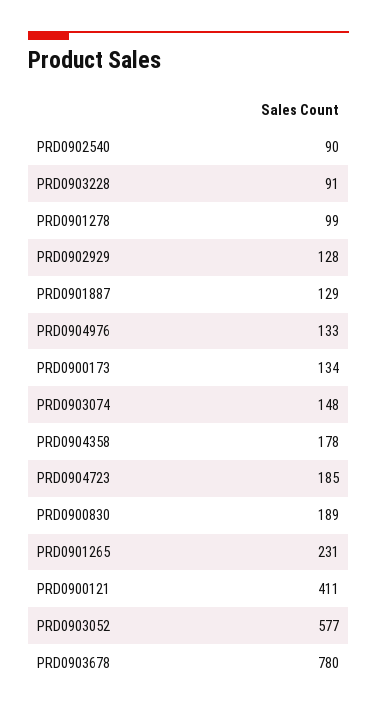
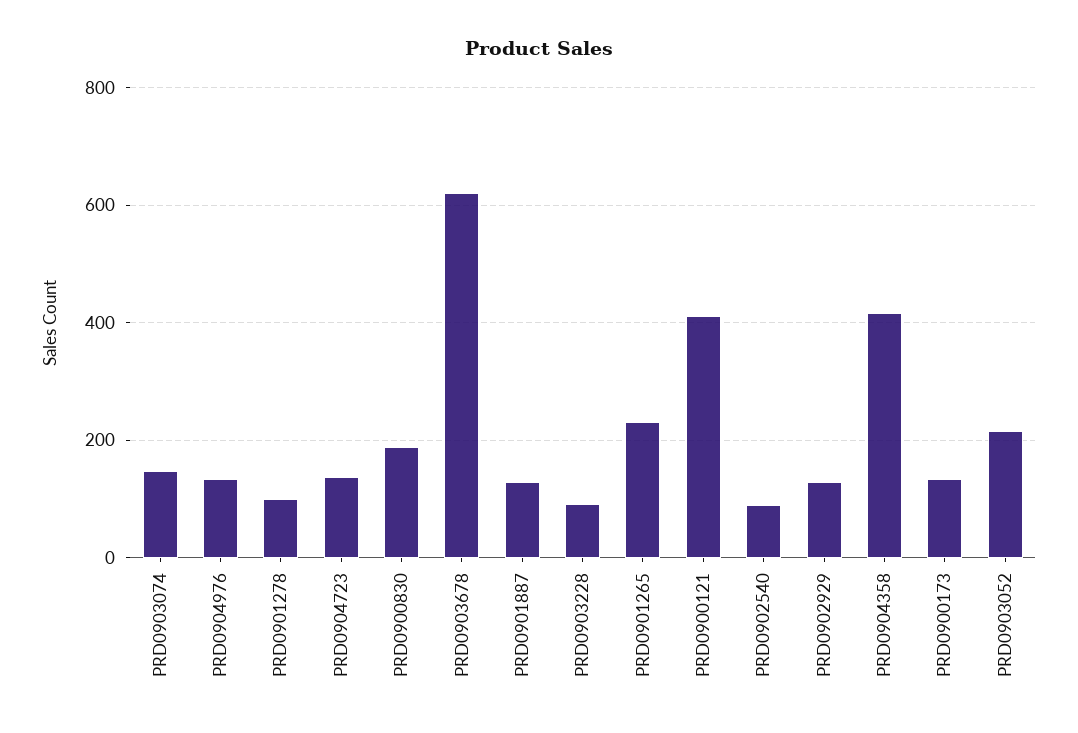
PRD0904358: 178 -> 420
PRD0904723: 185 -> 140
PRD0903052: 577 -> 220
PRD0903678: 780 -> 620

